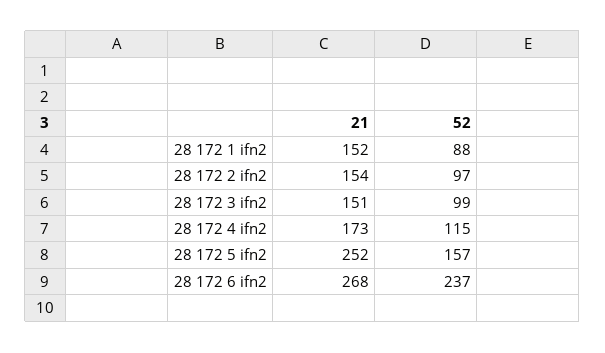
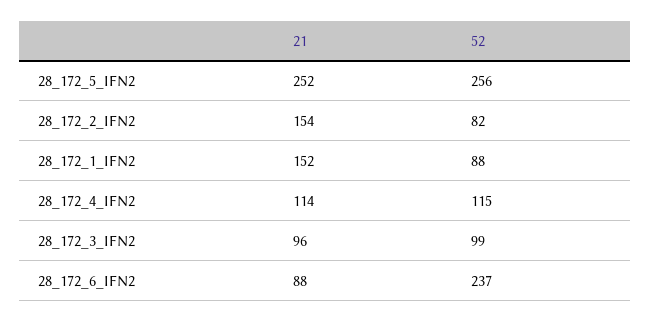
52, 28 172 2 ifn2: 97 -> 82
21, 28 172 3 ifn2: 151 -> 96
21, 28 172 4 ifn2: 173 -> 114
52, 28 172 5 ifn2: 157 -> 256
21, 28 172 6 ifn2: 268 -> 88

